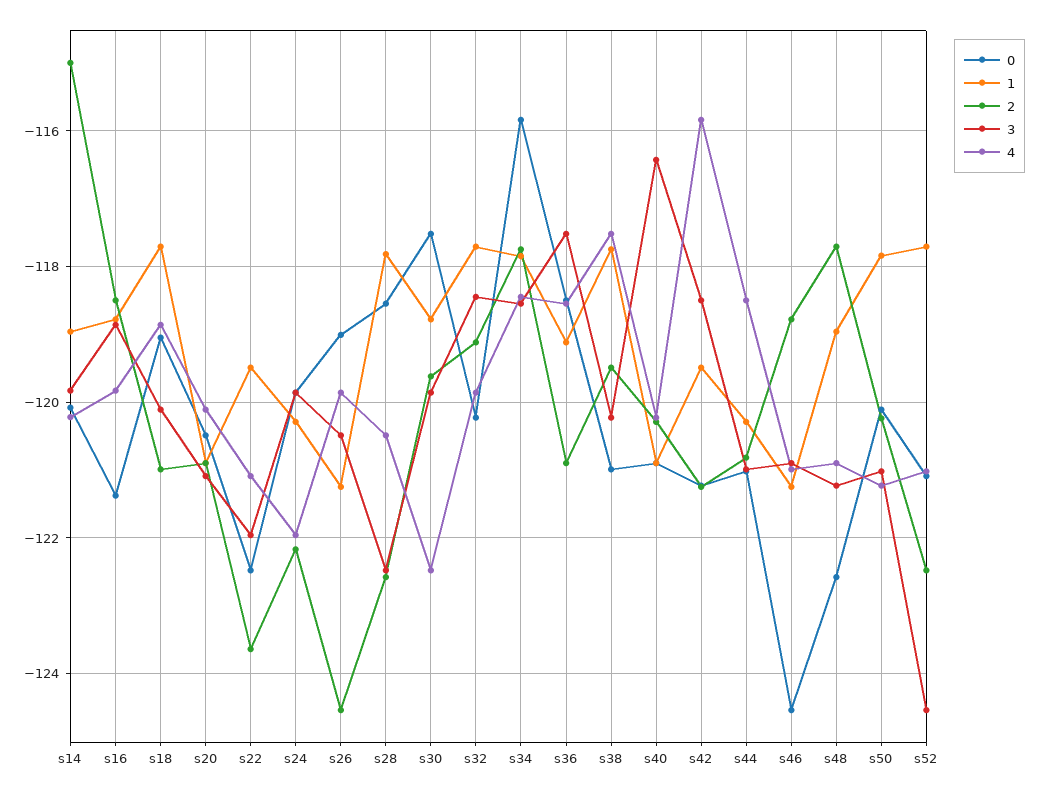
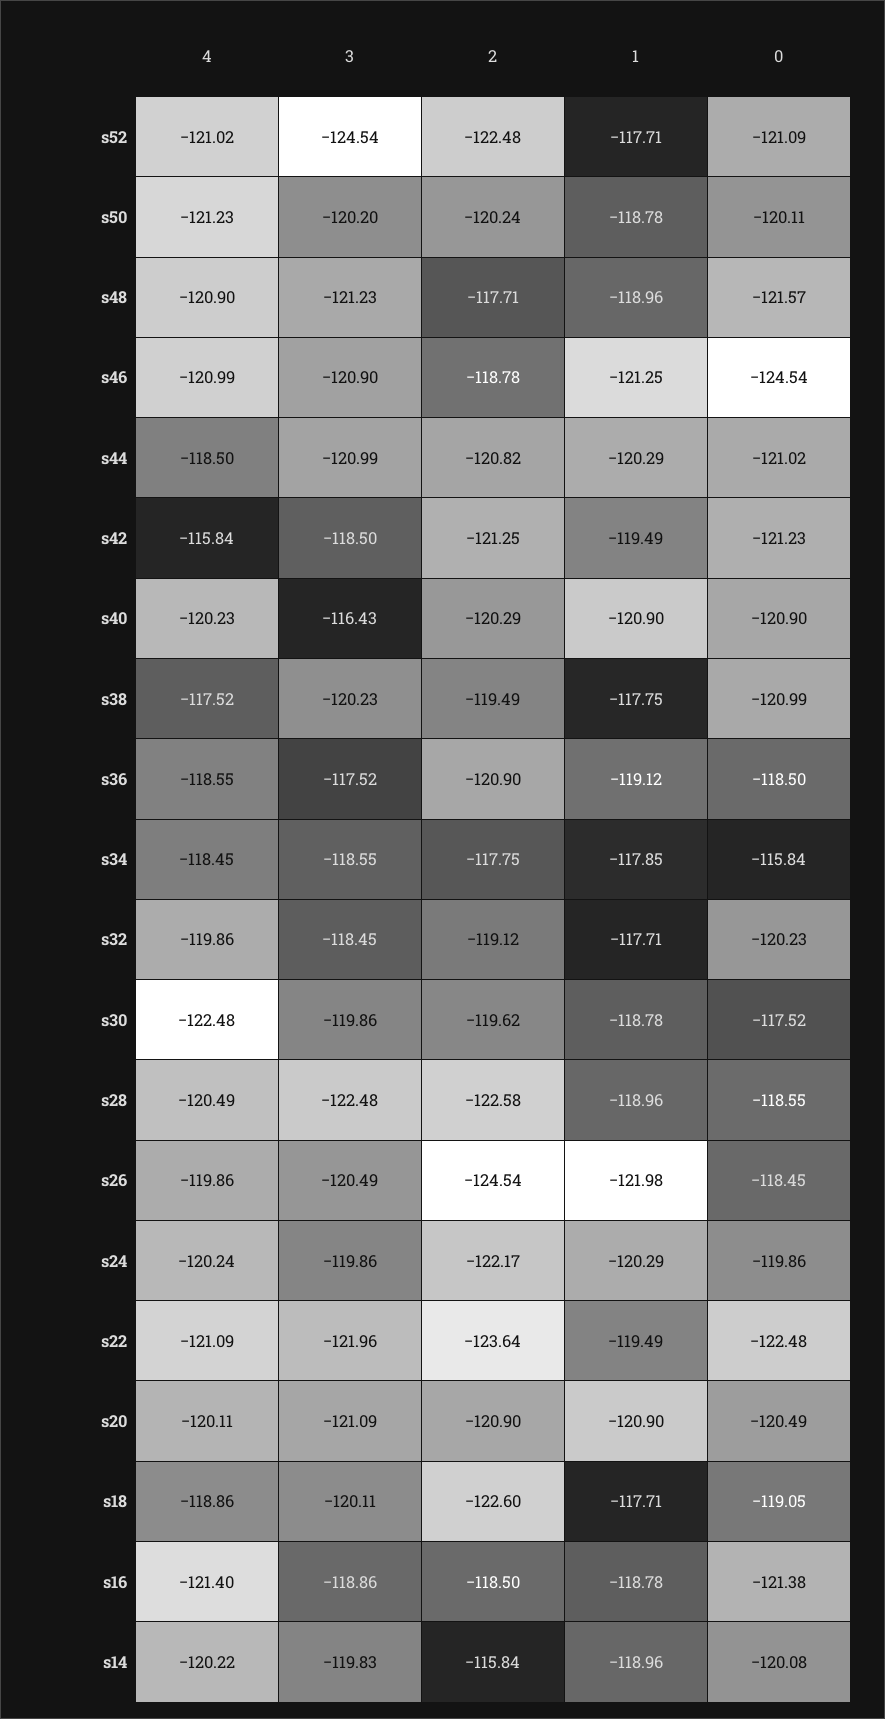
2, s14: -115 -> -115.84
4, s16: -119.8 -> -121.4
2, s18: -121 -> -122.6
4, s24: -122 -> -120.24
0, s26: -119 -> -118.45
1, s26: -121.2 -> -121.98
1, s28: -117.8 -> -118.96
0, s48: -122.6 -> -121.57
1, s50: -117.8 -> -118.78
3, s50: -121 -> -120.2

